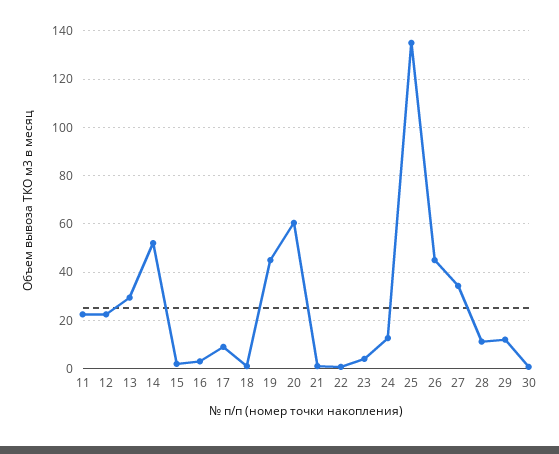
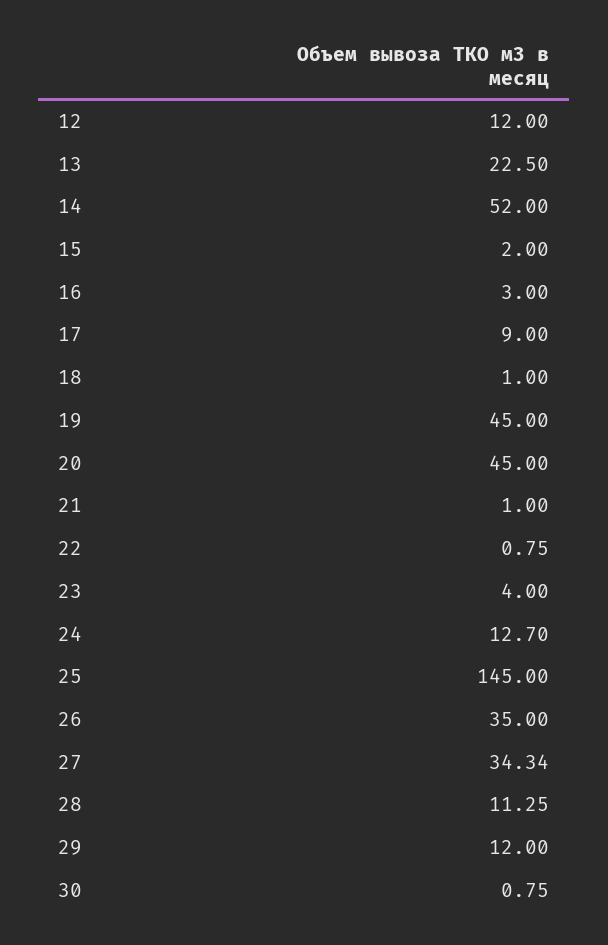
11: 22.5 -> none
12: 22.5 -> 12
13: 30 -> 22.5
20: 60 -> 45
25: 135 -> 145
26: 45 -> 35

